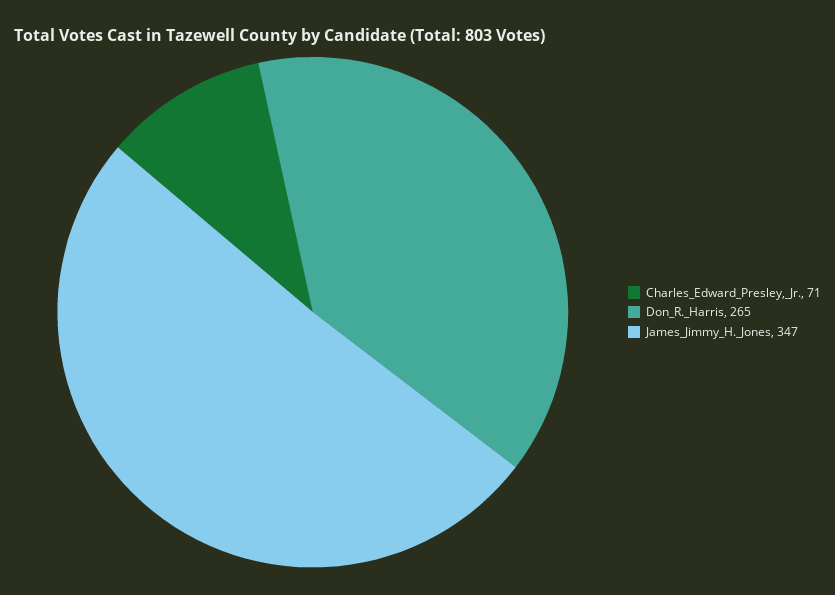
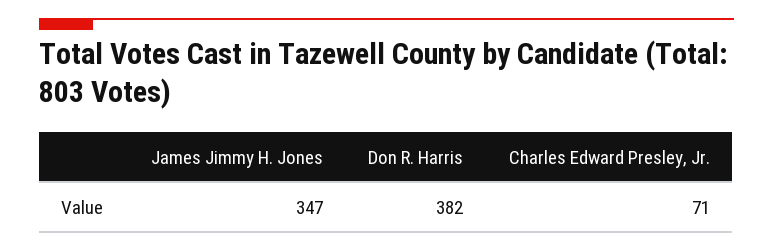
Don_R._Harris: 265 -> 382

